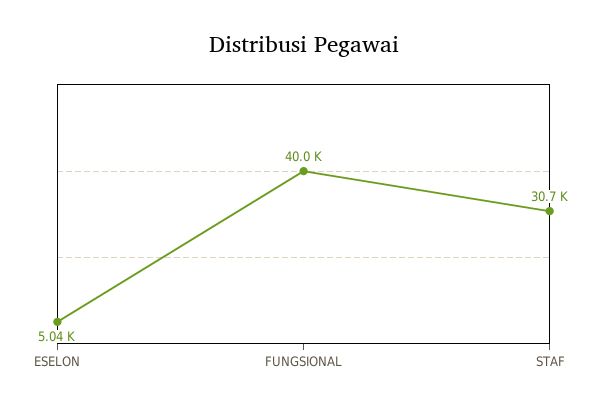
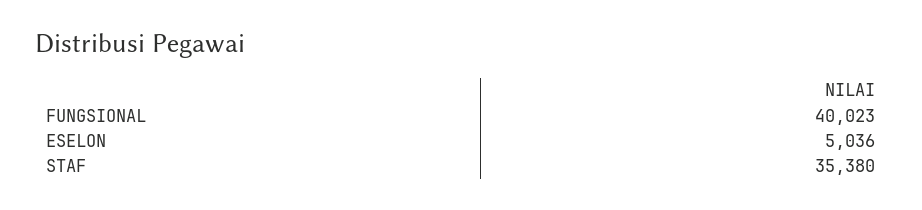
STAF: 30700 -> 35380

